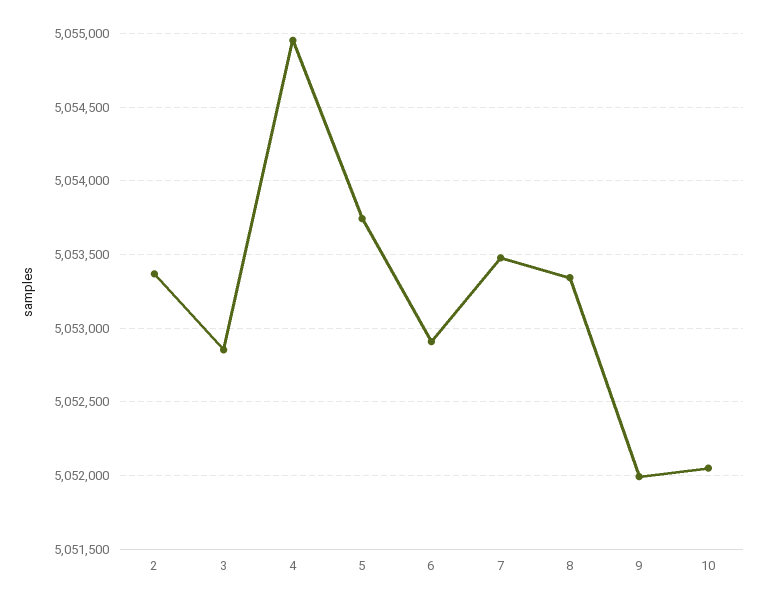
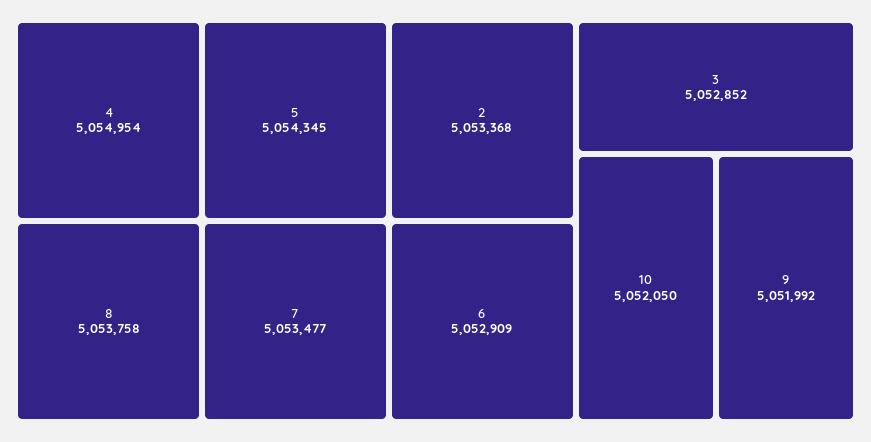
5: 5053750 -> 5054345
8: 5053350 -> 5053758

